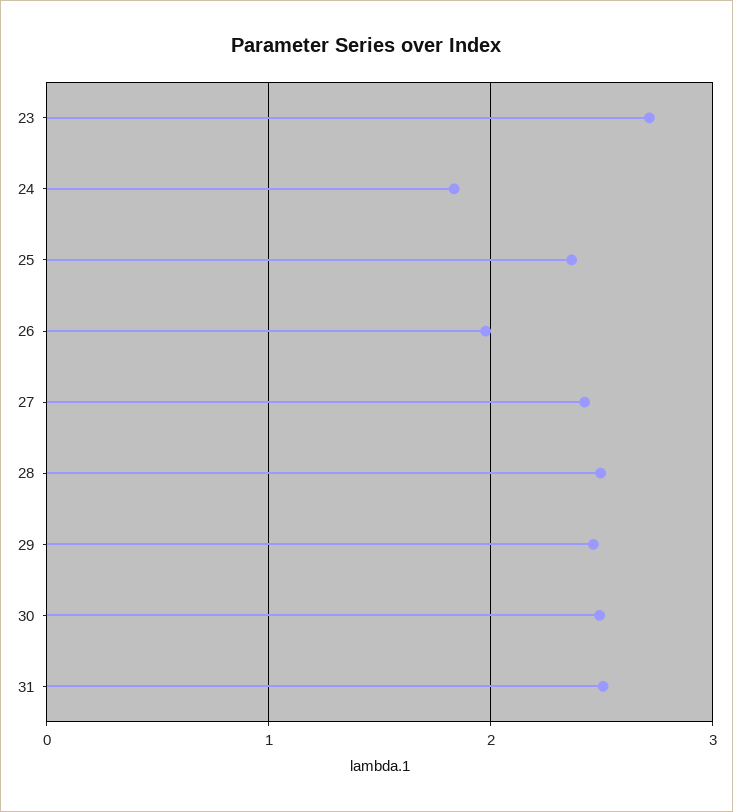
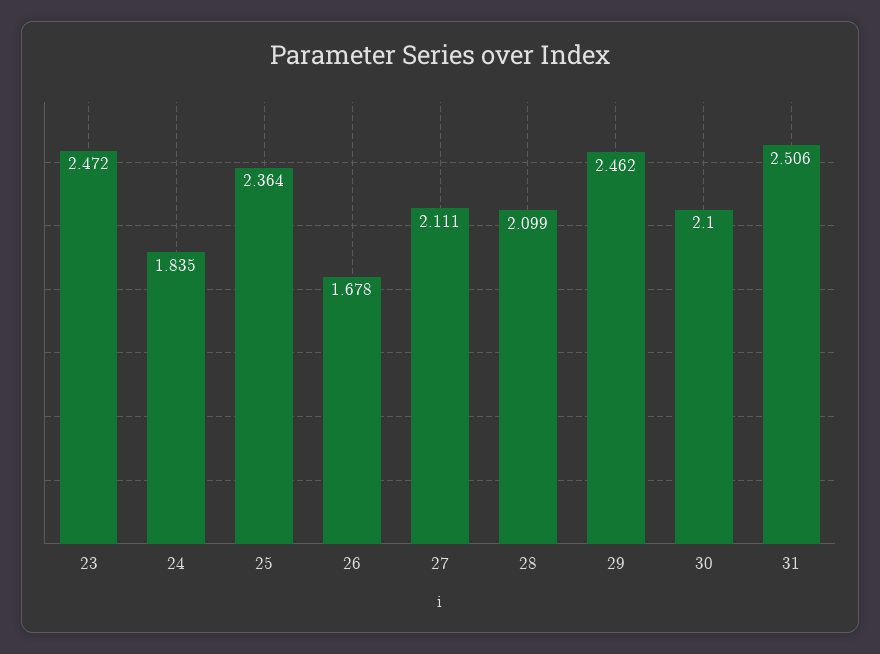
23: 2.7 -> 2.472
26: 2 -> 1.678
27: 2.4 -> 2.111
28: 2.5 -> 2.099
30: 2.5 -> 2.1

